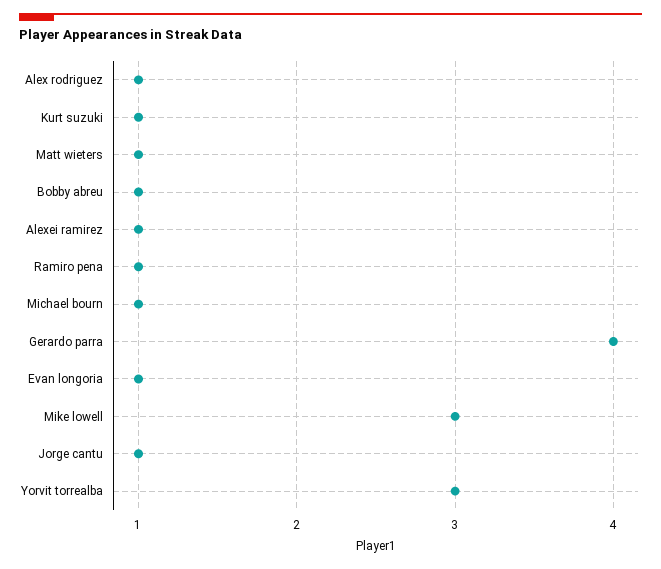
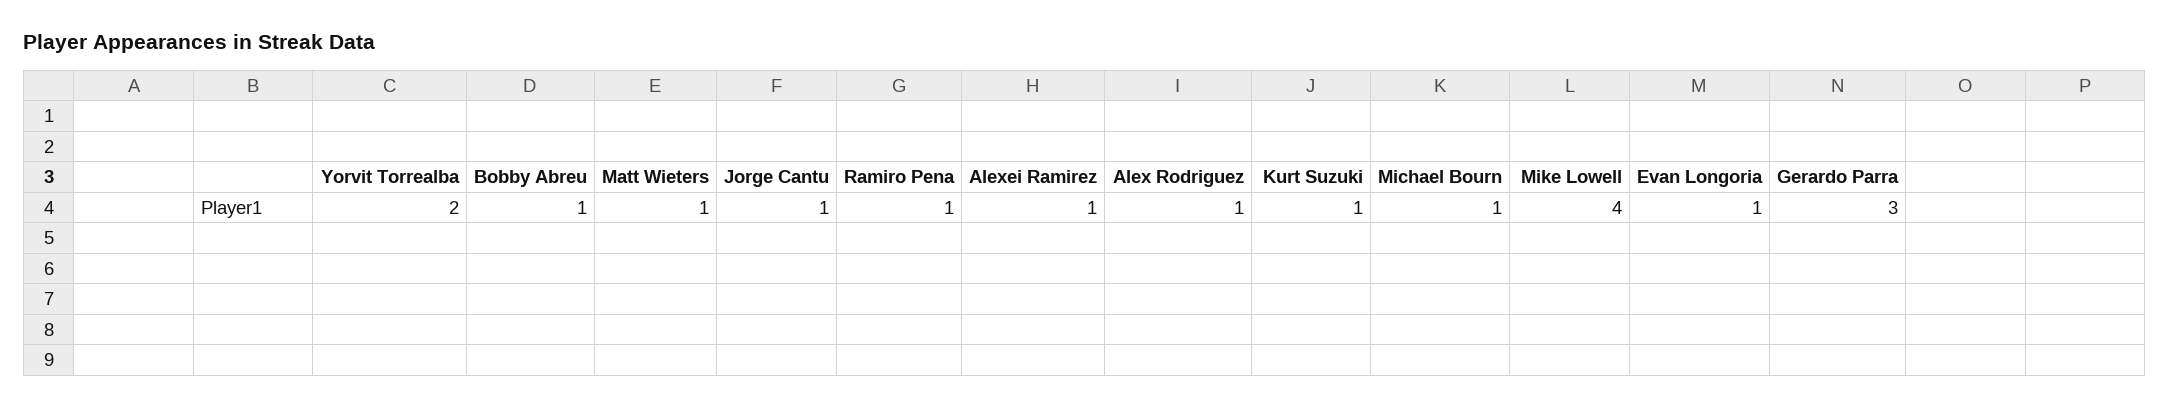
Gerardo parra: 4 -> 3
Mike lowell: 3 -> 4
Yorvit torrealba: 3 -> 2

